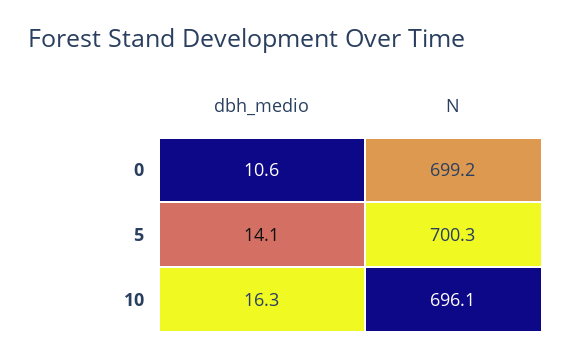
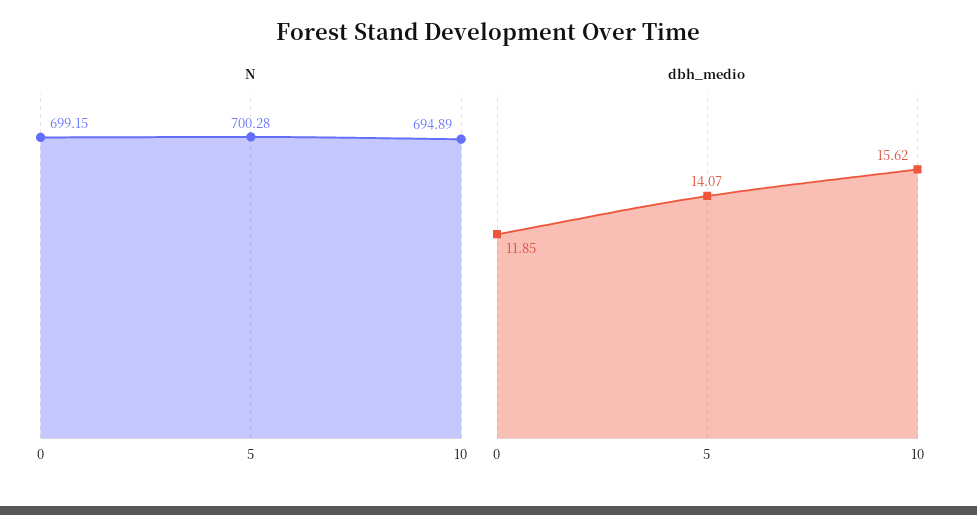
dbh_medio, 0: 10.6 -> 11.85
dbh_medio, 10: 16.3 -> 15.62
N, 10: 696.1 -> 694.89

